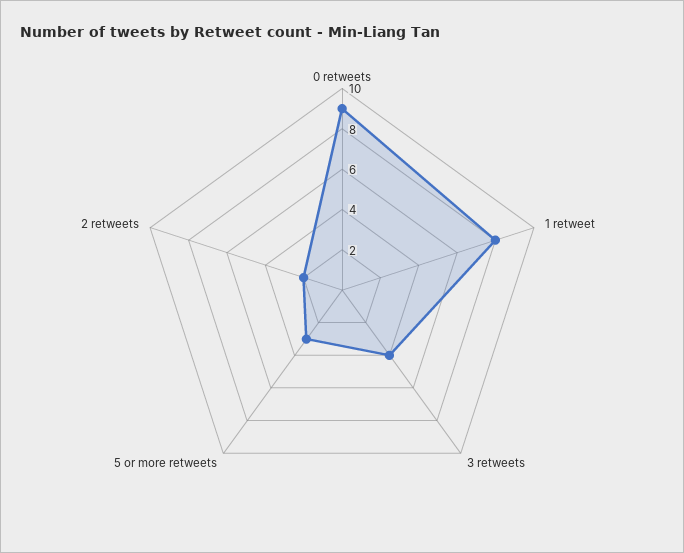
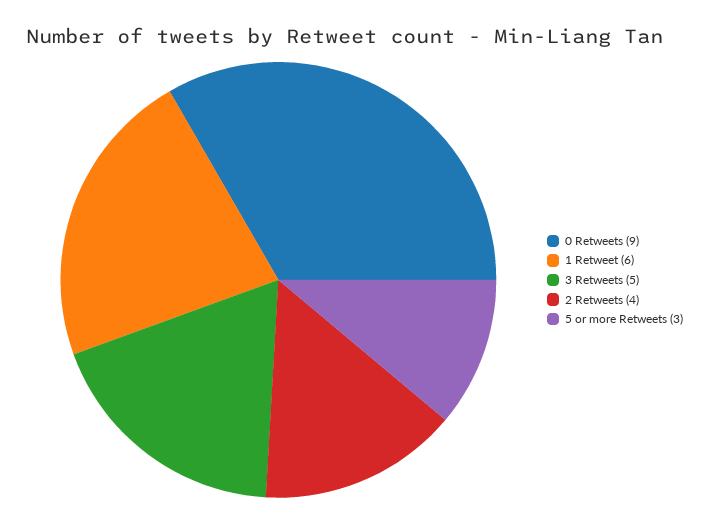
1 retweet: 8 -> 6
3 retweets: 4 -> 5
2 retweets: 2 -> 4

